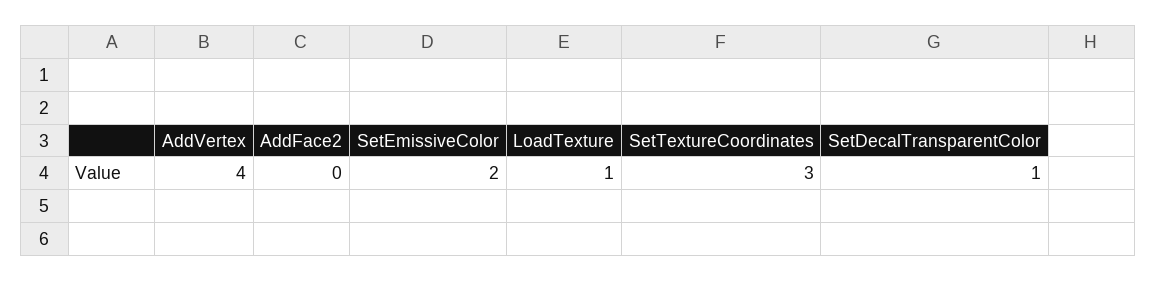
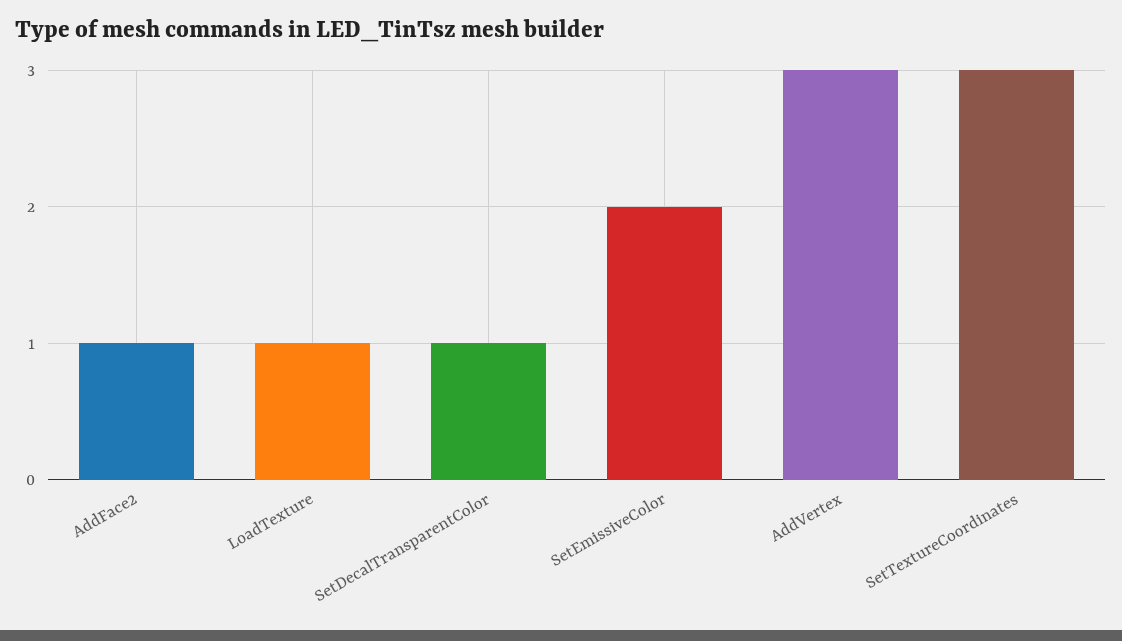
AddVertex: 4 -> 3
AddFace2: 0 -> 1

